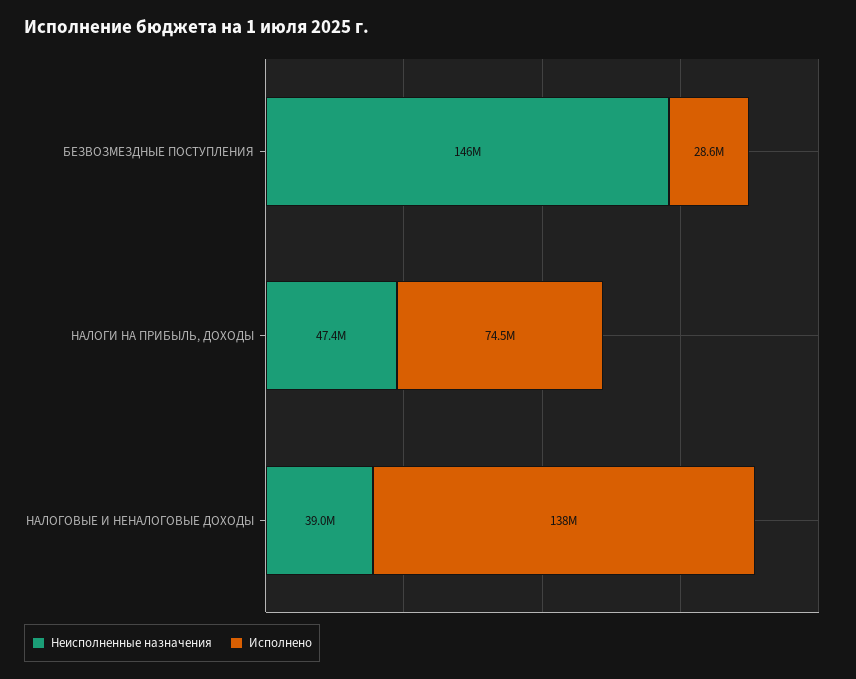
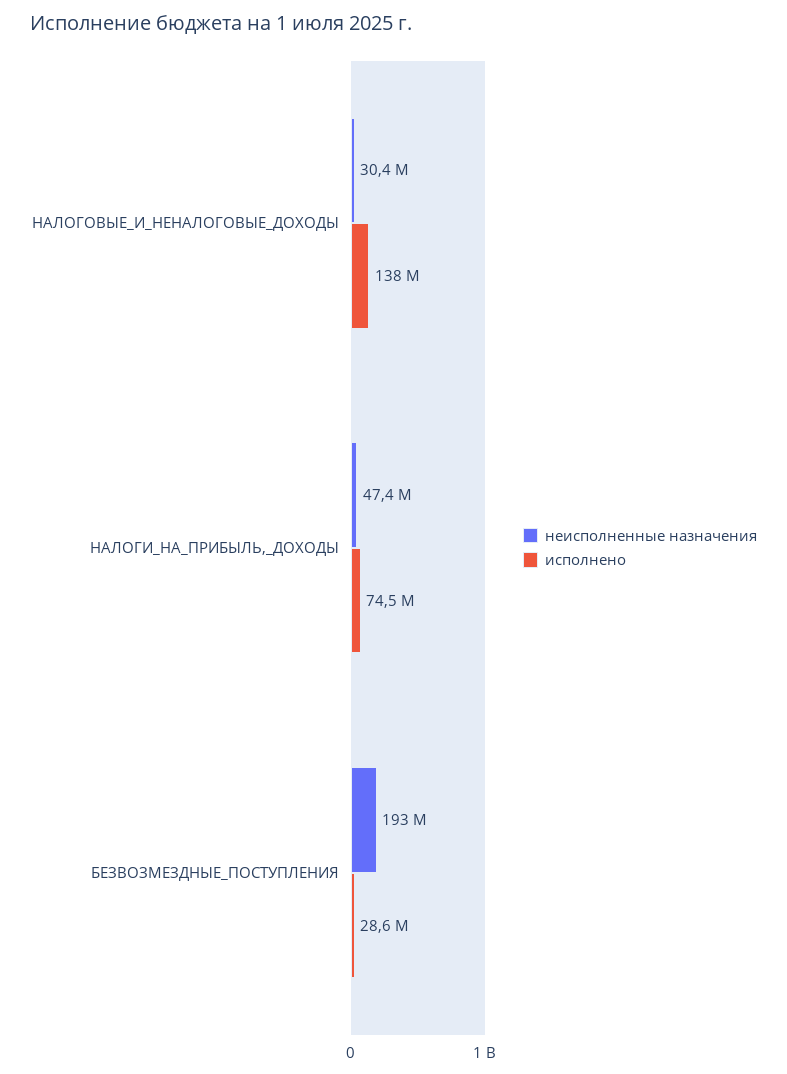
Неисполненные назначения, БЕЗВОЗМЕЗДНЫЕ ПОСТУПЛЕНИЯ: 146000000 -> 193000000
Неисполненные назначения, НАЛОГОВЫЕ И НЕНАЛОГОВЫЕ ДОХОДЫ: 39000000 -> 30400000

